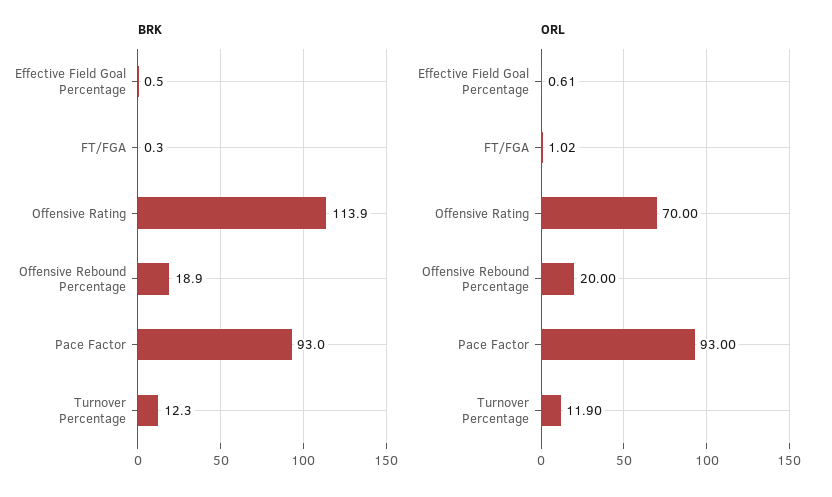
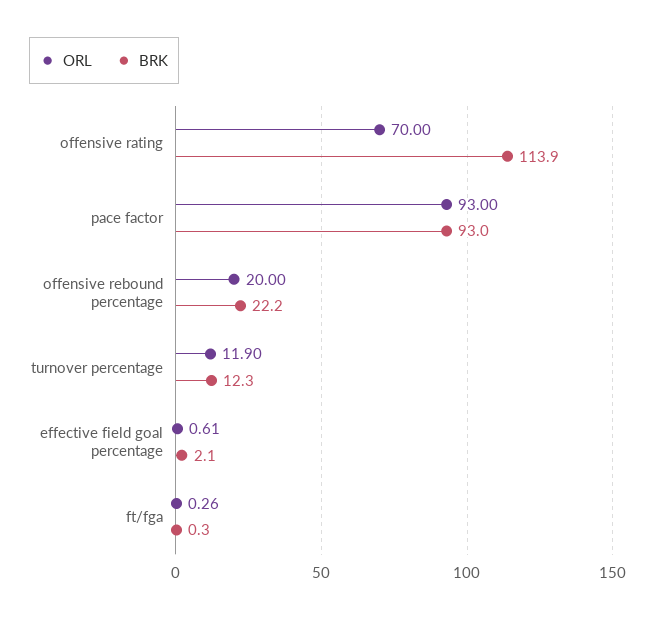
BRK, Effective Field Goal Percentage: 0.5 -> 2.1
BRK, Offensive Rebound Percentage: 18.9 -> 22.2
ORL, FT/FGA: 1.02 -> 0.26

